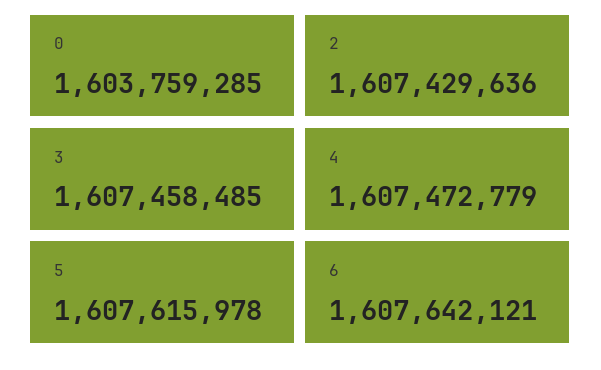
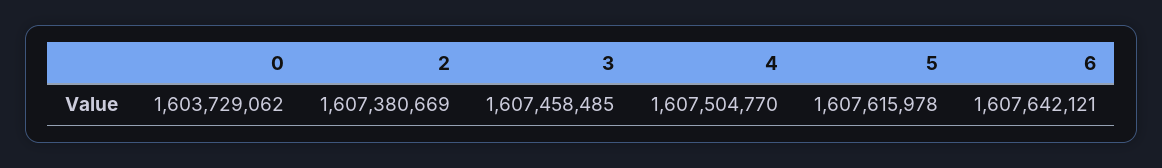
0: 1603759285 -> 1603729062
2: 1607429636 -> 1607380669
4: 1607472779 -> 1607504770

